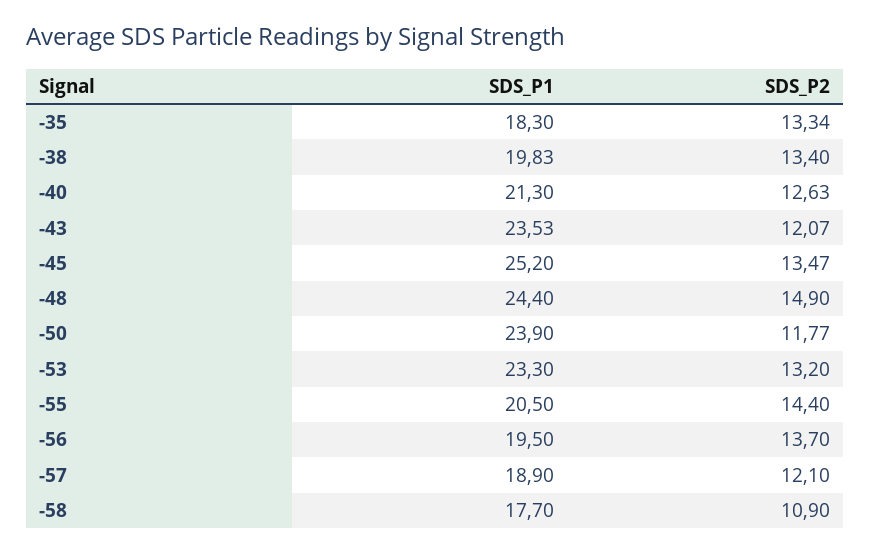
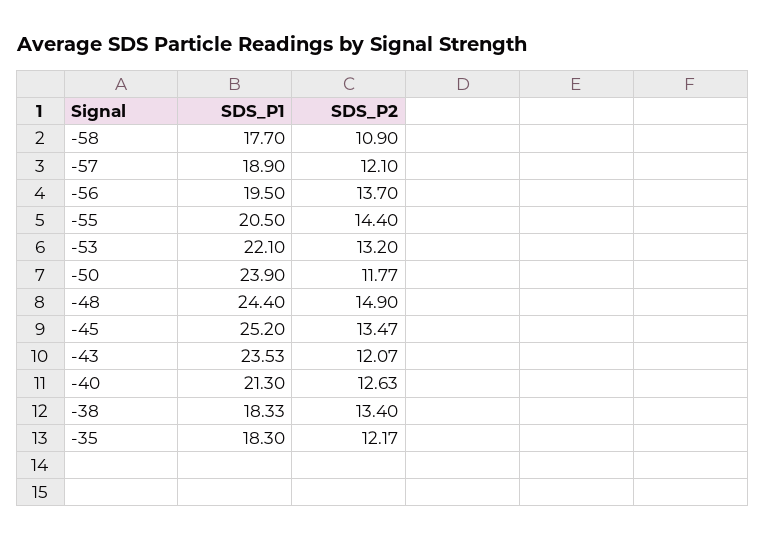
SDS_P2, -35: 13.34 -> 12.17
SDS_P1, -38: 19.83 -> 18.33
SDS_P1, -53: 23.3 -> 22.1

